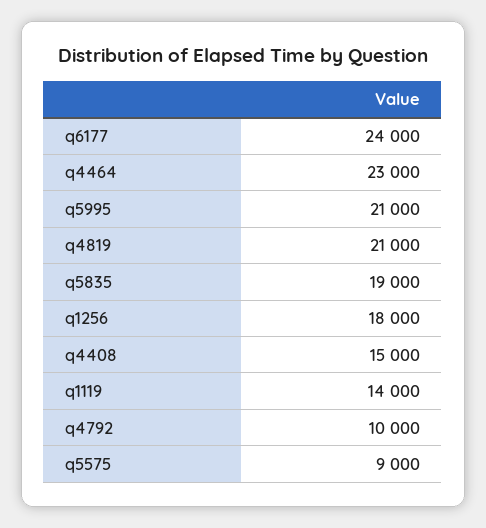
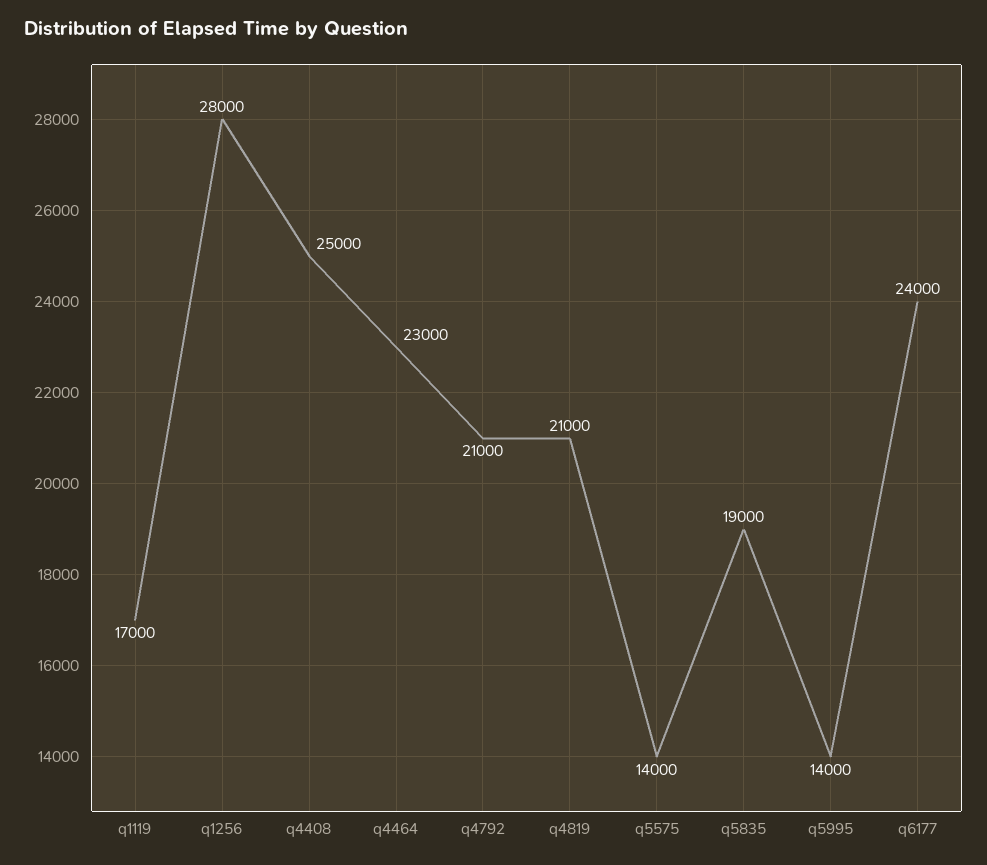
q5995: 21000 -> 14000
q1256: 18000 -> 28000
q4408: 15000 -> 25000
q1119: 14000 -> 17000
q4792: 10000 -> 21000
q5575: 9000 -> 14000

